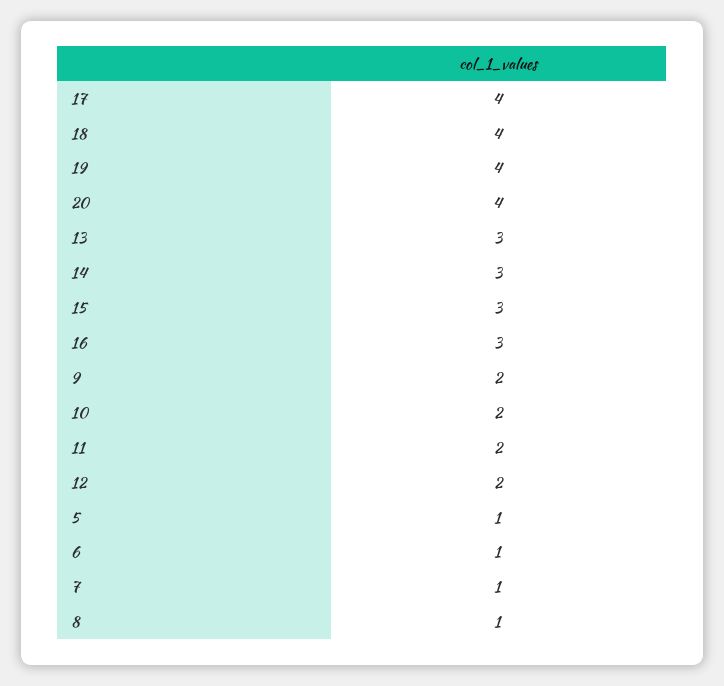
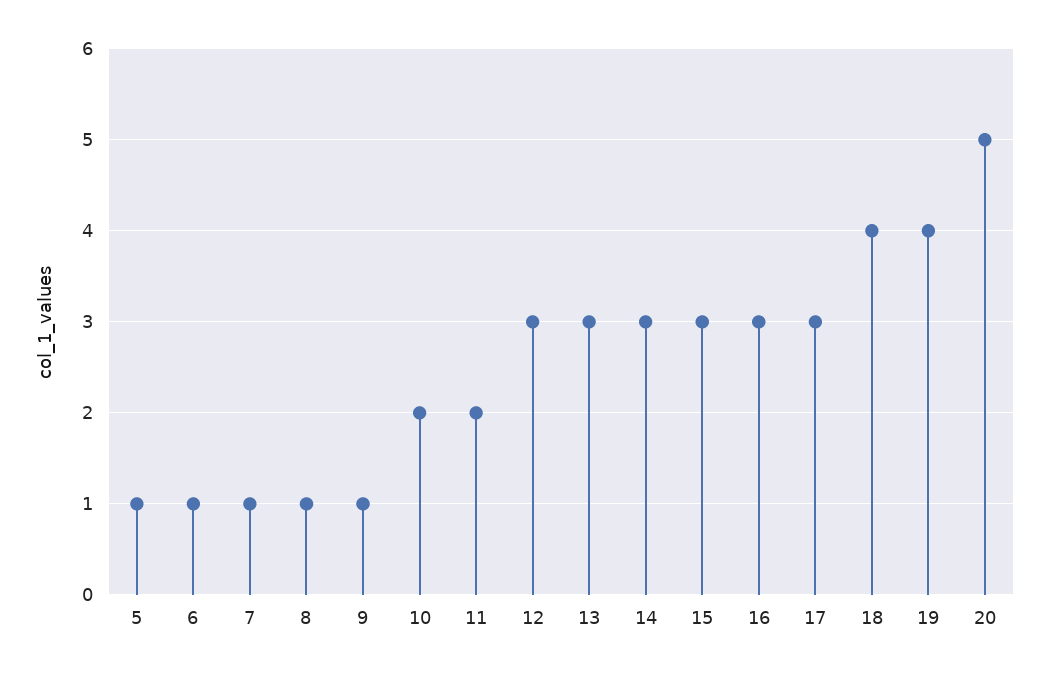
17: 4 -> 3
20: 4 -> 5
9: 2 -> 1
12: 2 -> 3

